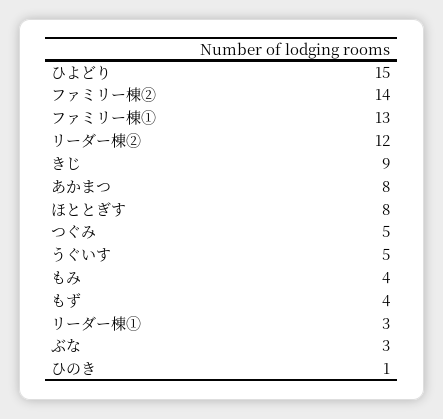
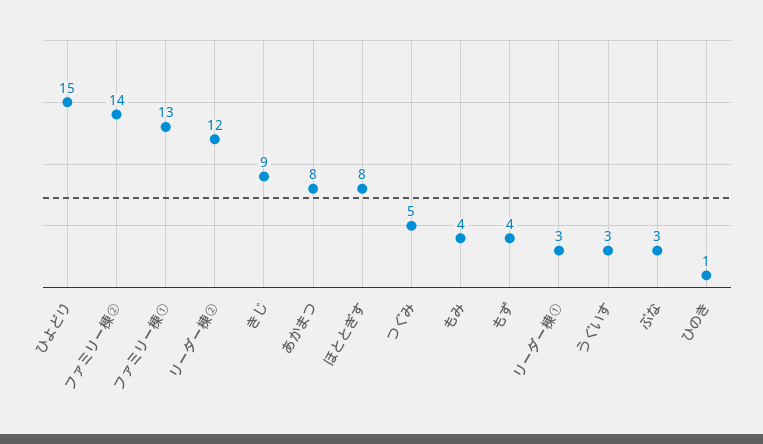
うぐいす: 5 -> 3

